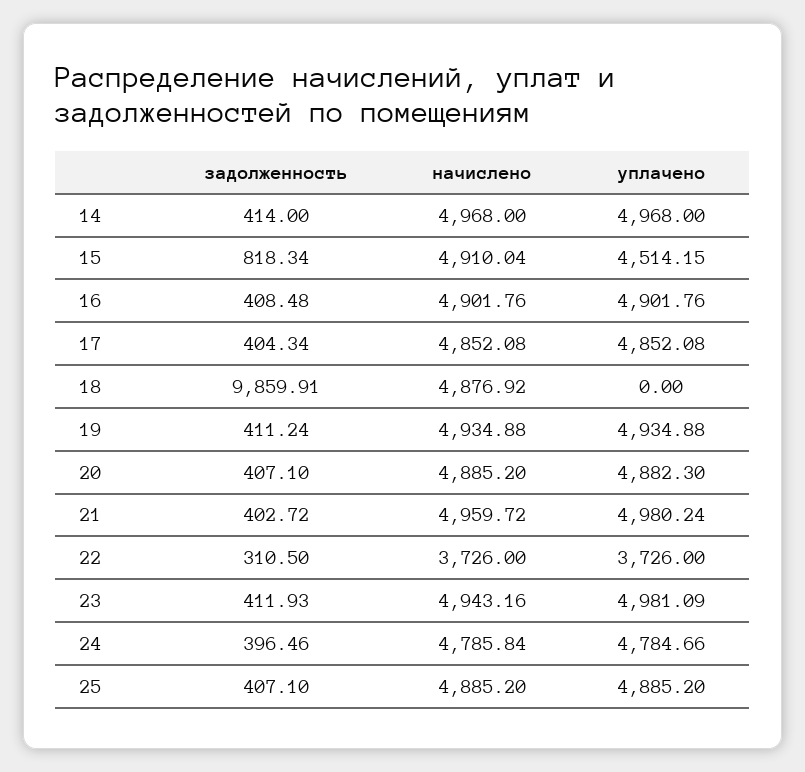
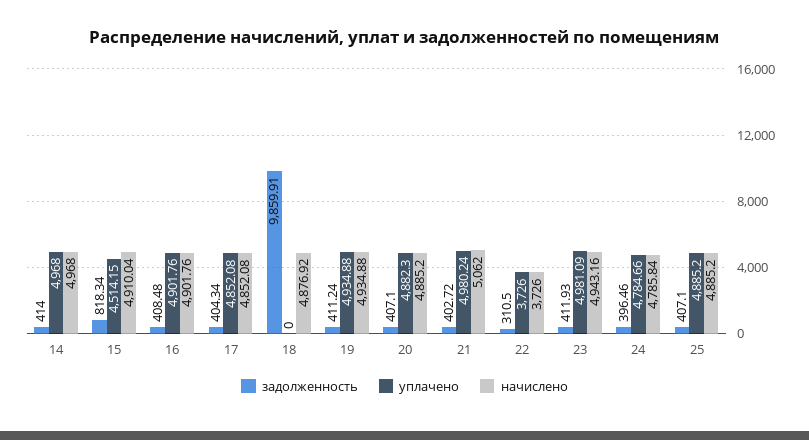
начислено, 21: 4959.72 -> 5062

